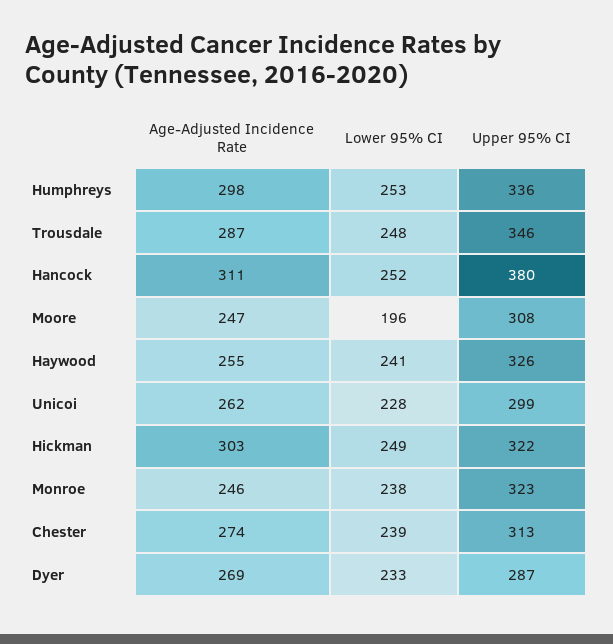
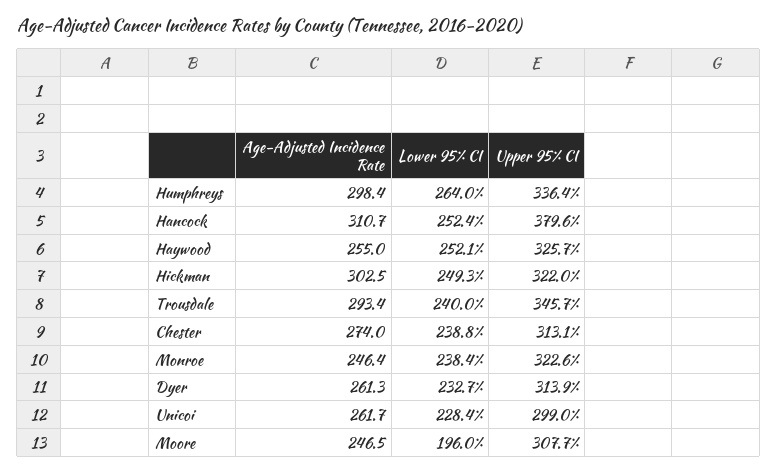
Lower 95% CI, Humphreys: 253 -> 264
Age-Adjusted Incidence Rate, Trousdale: 287 -> 293.4
Lower 95% CI, Trousdale: 248 -> 240
Lower 95% CI, Haywood: 241 -> 252.1
Age-Adjusted Incidence Rate, Dyer: 269 -> 261.3
Upper 95% CI, Dyer: 287 -> 313.9

